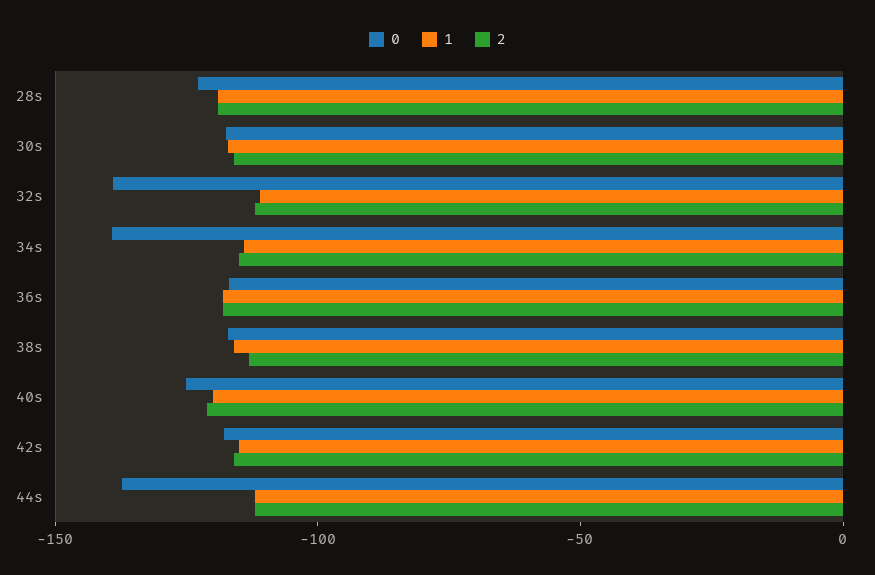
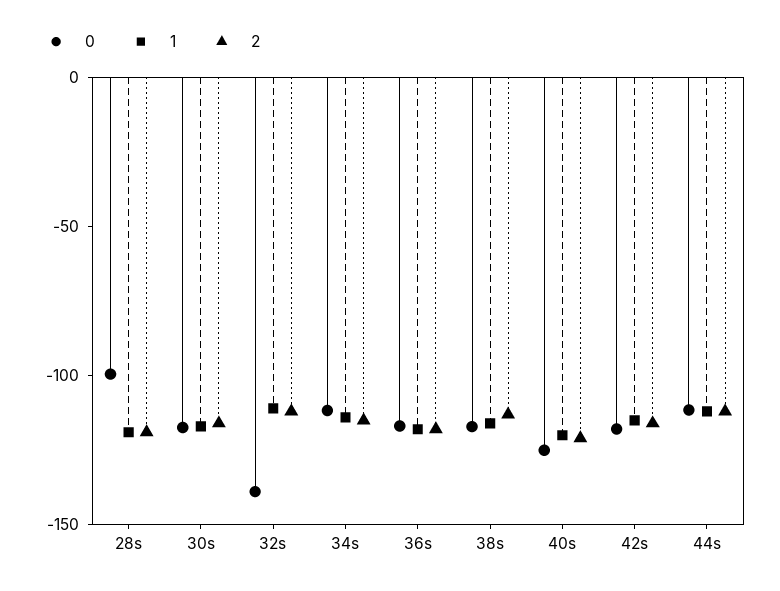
0, 28s: -120 -> -100
0, 34s: -140 -> -110
0, 44s: -140 -> -110

